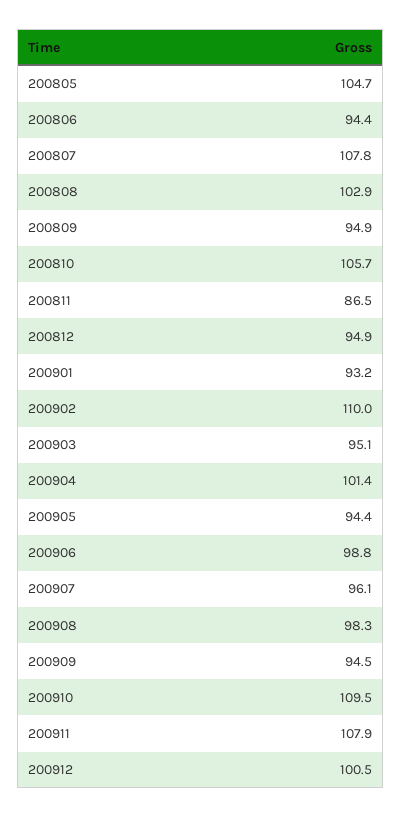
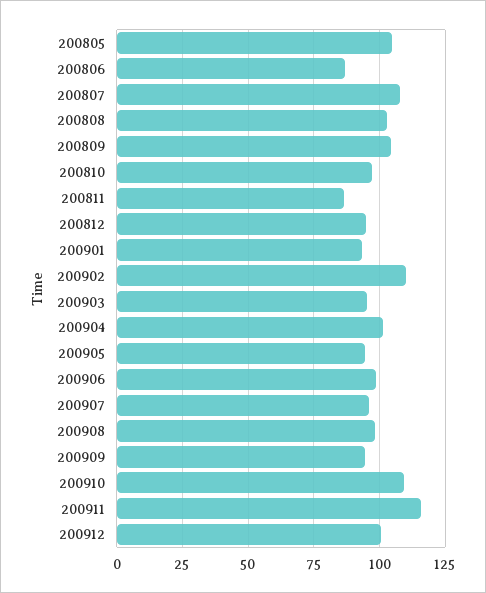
200806: 94.4 -> 87.5
200809: 94.9 -> 105
200810: 105.7 -> 97.5
200911: 107.9 -> 115

